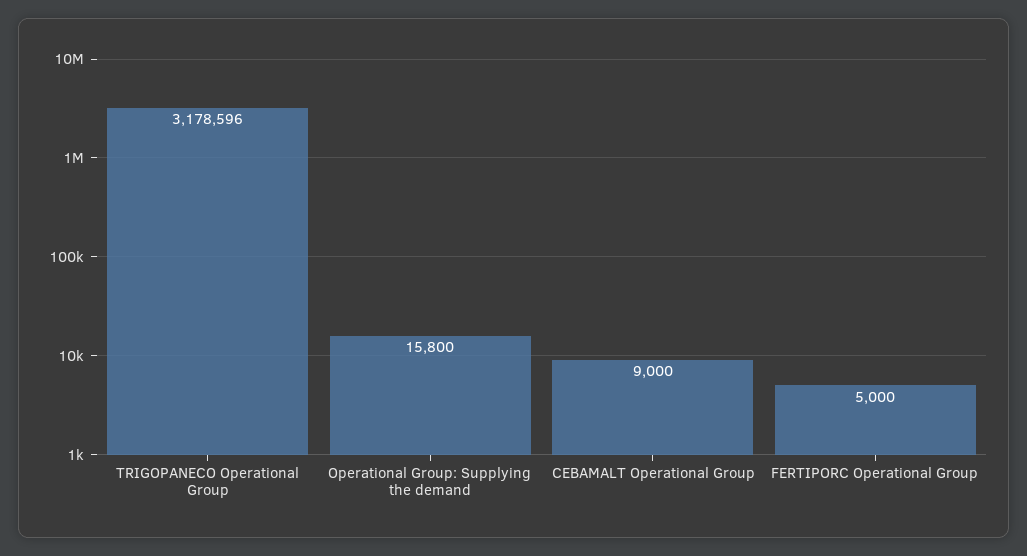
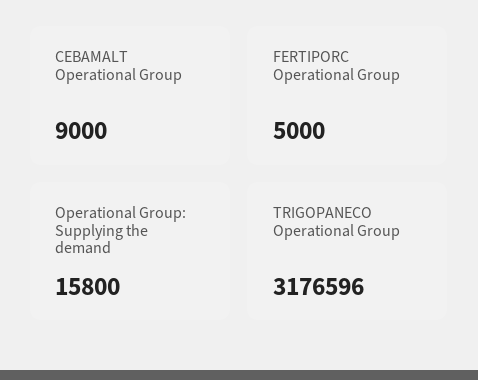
TRIGOPANECO Operational Group: 3178596 -> 3176596

